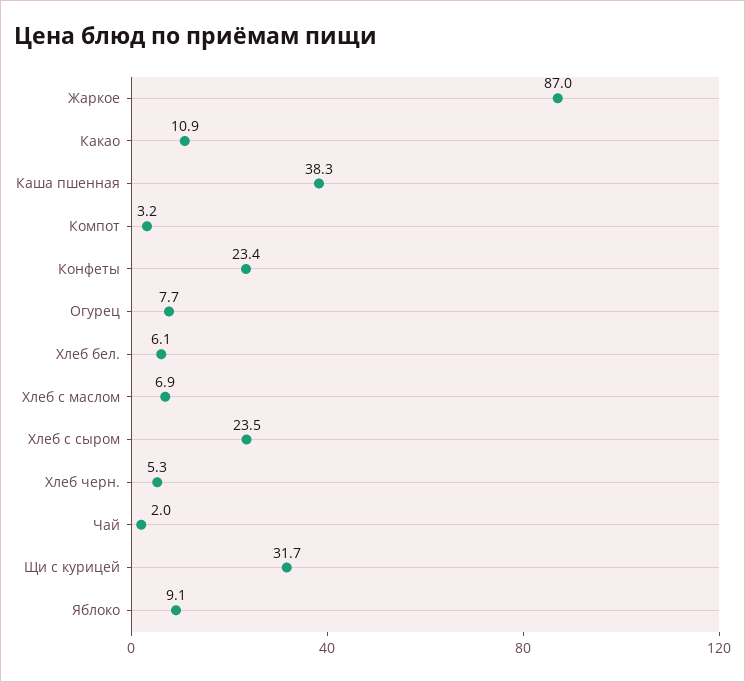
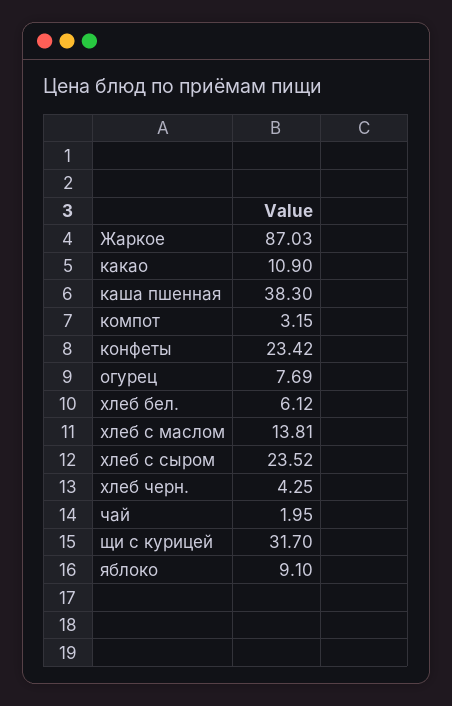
Хлеб с маслом: 6.9 -> 13.81
Хлеб черн.: 5.3 -> 4.25

